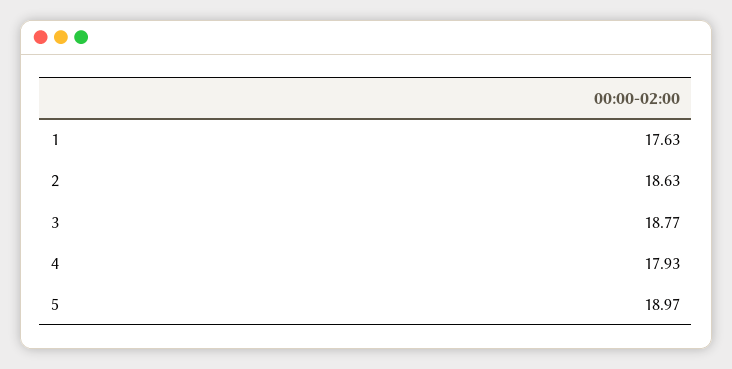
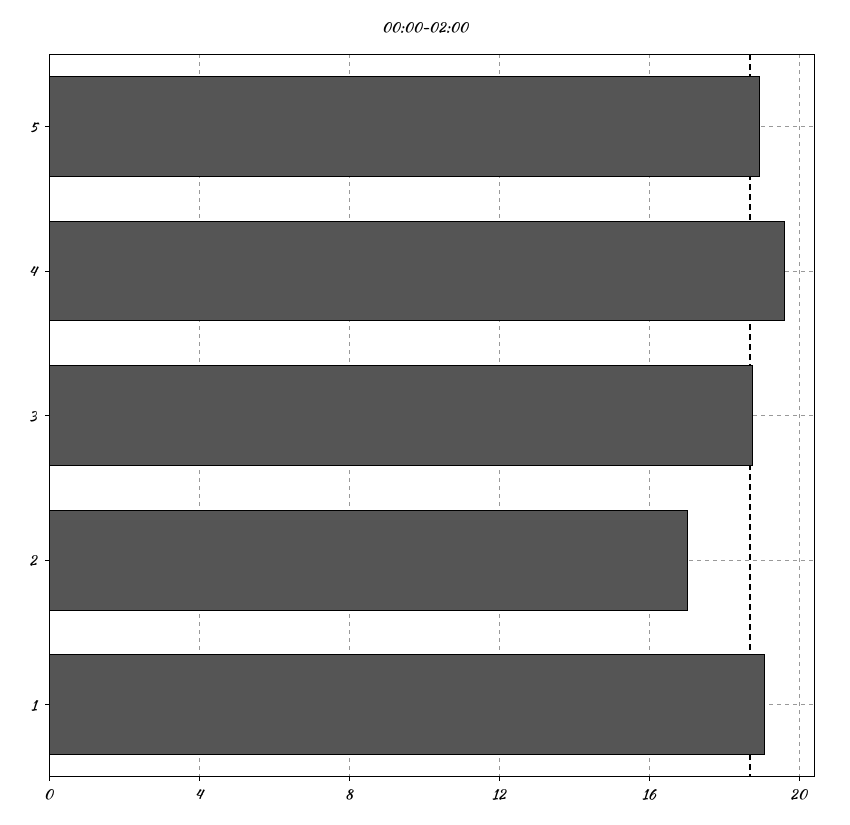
1: 17.63 -> 19
2: 18.63 -> 17
4: 17.93 -> 19.5

